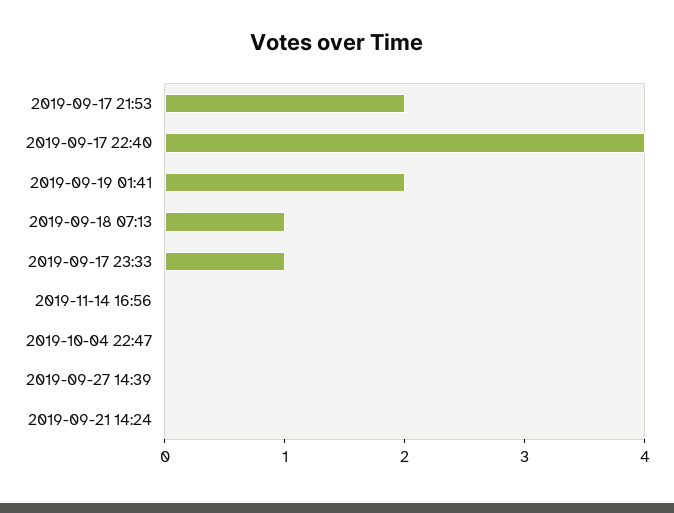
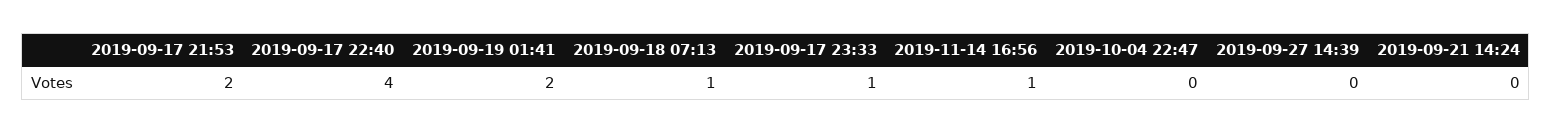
2019-11-14 16:56: 0 -> 1

